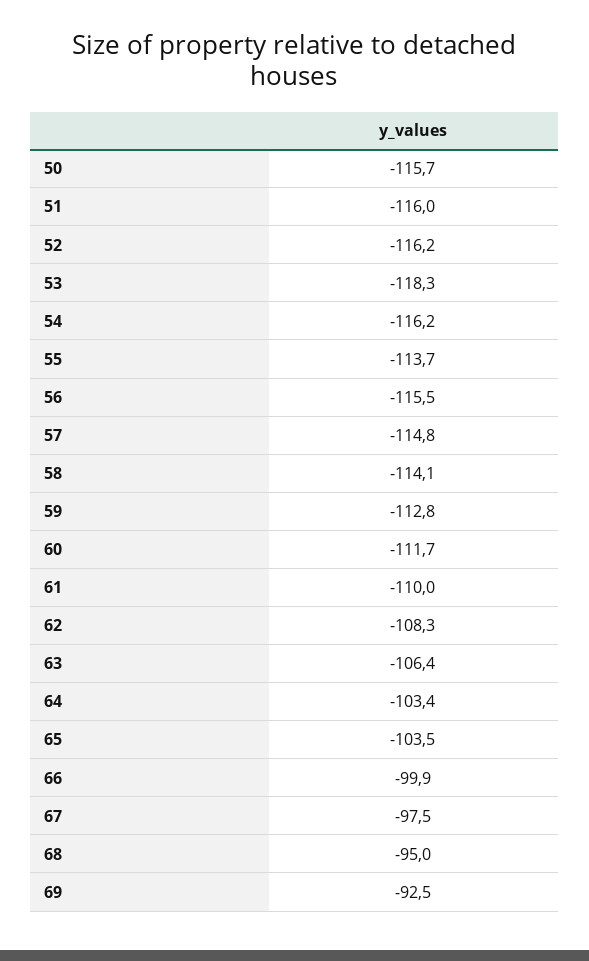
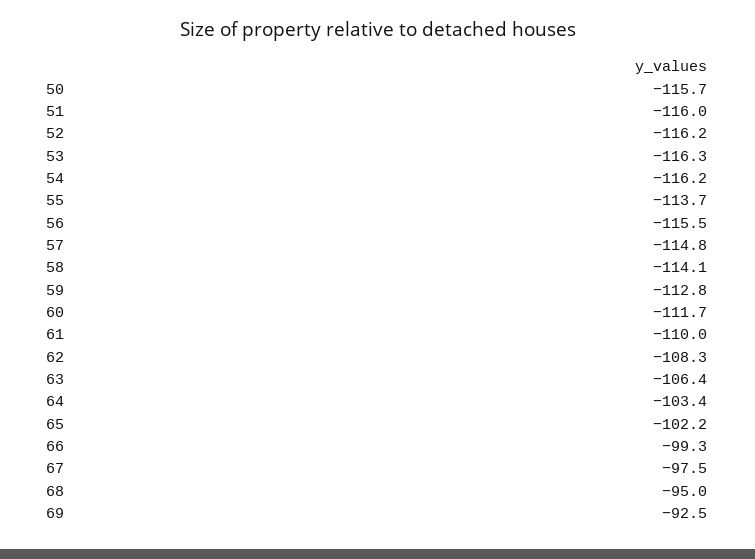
53: -118.3 -> -116.3
65: -103.5 -> -102.2
66: -99.9 -> -99.3

